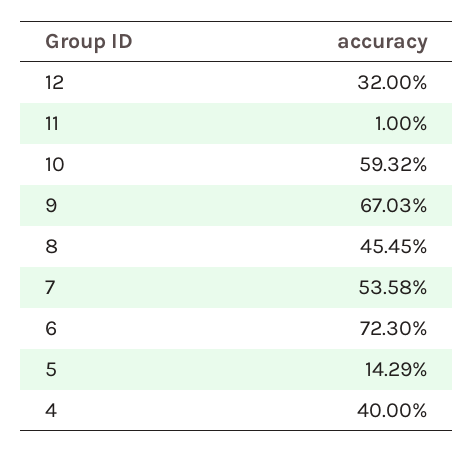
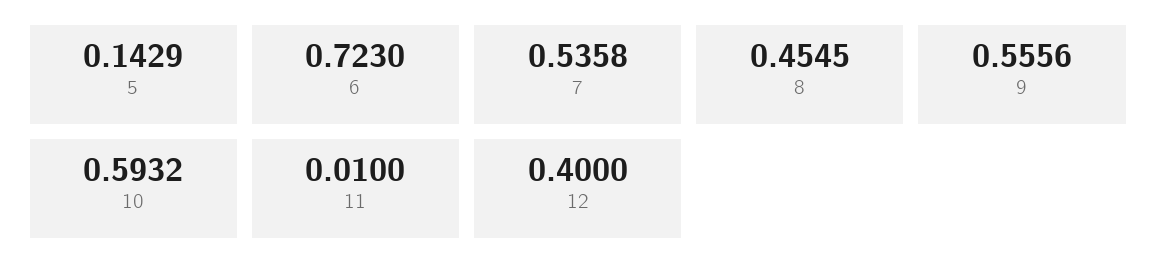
12: 0.32 -> 0.4
9: 0.6703 -> 0.5556
4: 0.4 -> none

